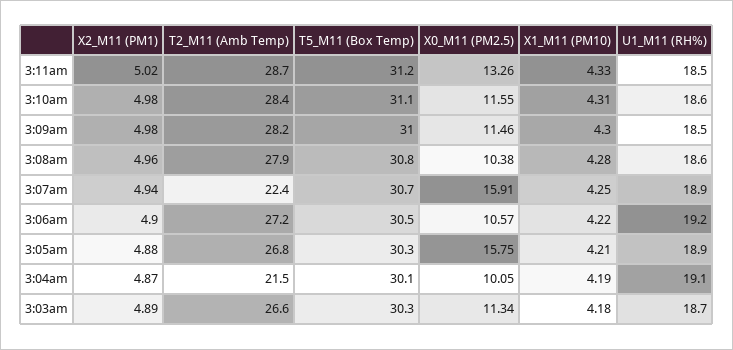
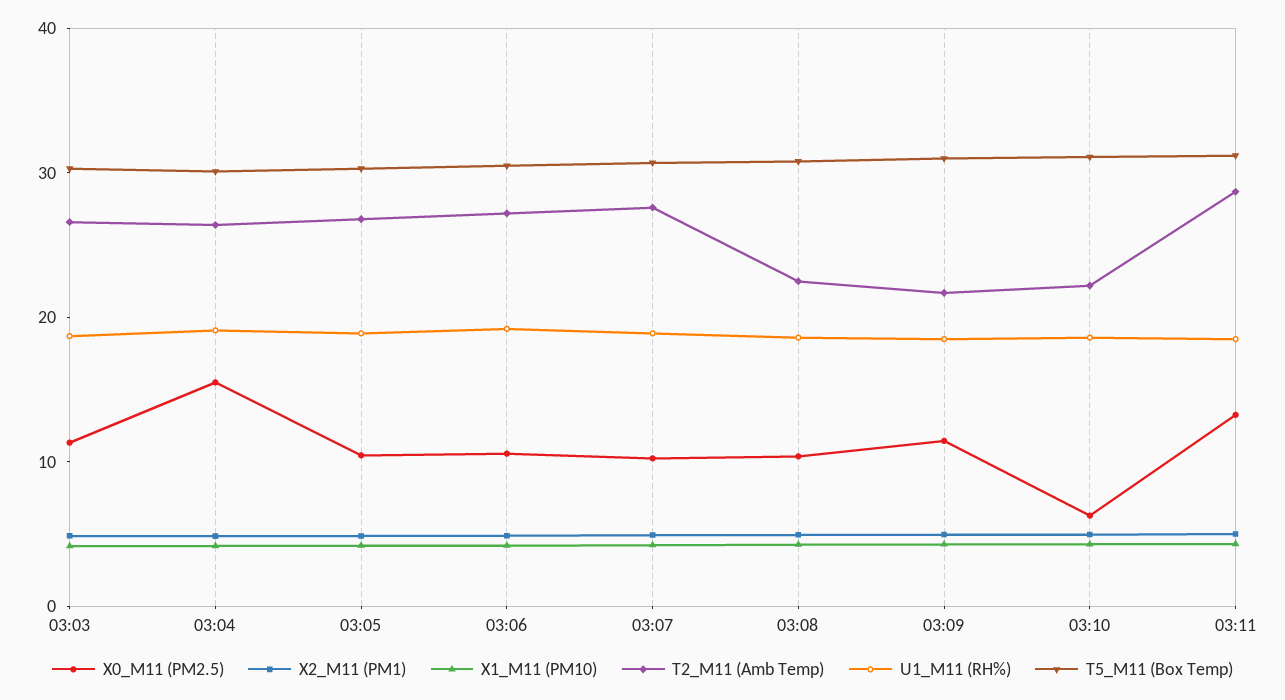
T2_M11 (Amb Temp), 3:10am: 28.4 -> 22
X0_M11 (PM2.5), 3:10am: 11.55 -> 6
T2_M11 (Amb Temp), 3:09am: 28.2 -> 22
T2_M11 (Amb Temp), 3:08am: 27.9 -> 22
T2_M11 (Amb Temp), 3:07am: 22.4 -> 28
X0_M11 (PM2.5), 3:07am: 15.91 -> 10
X0_M11 (PM2.5), 3:05am: 15.75 -> 10
T2_M11 (Amb Temp), 3:04am: 21.5 -> 26
X0_M11 (PM2.5), 3:04am: 10.05 -> 16

